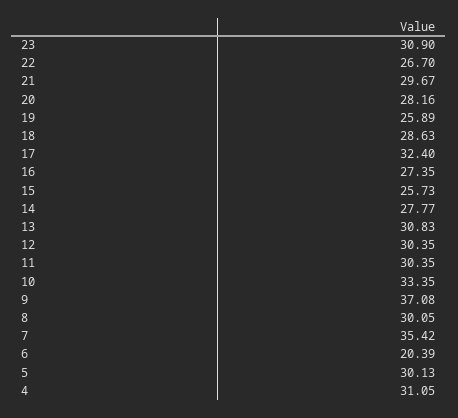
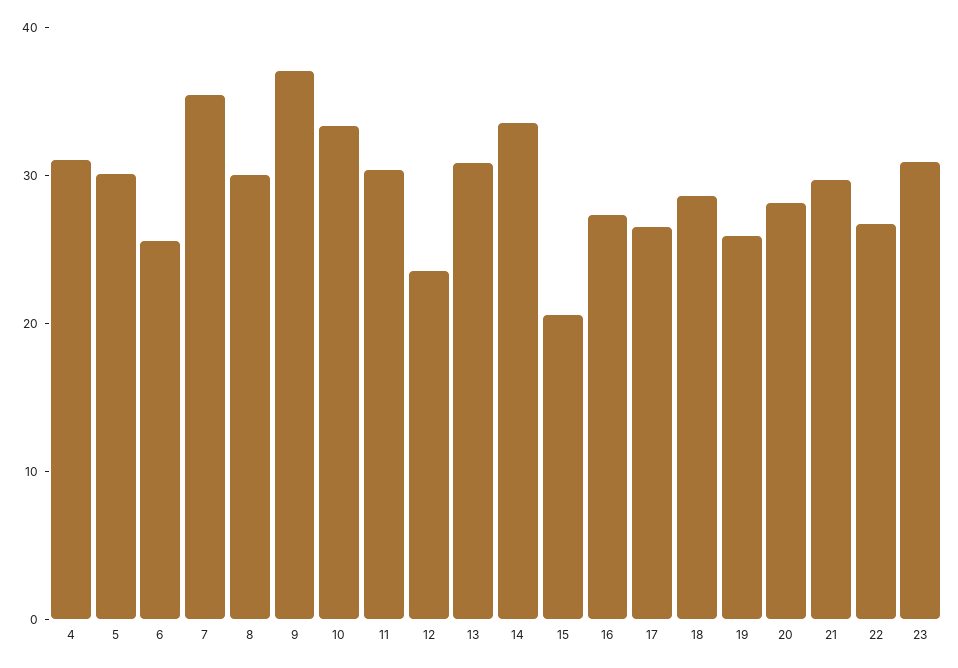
17: 32.4 -> 26
15: 25.73 -> 20
14: 27.77 -> 34
12: 30.35 -> 24
6: 20.39 -> 26

